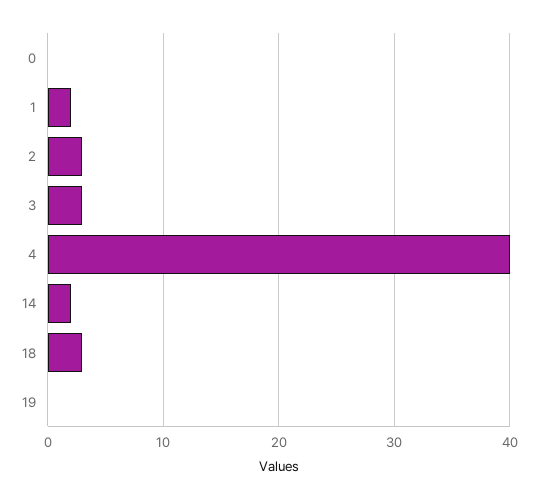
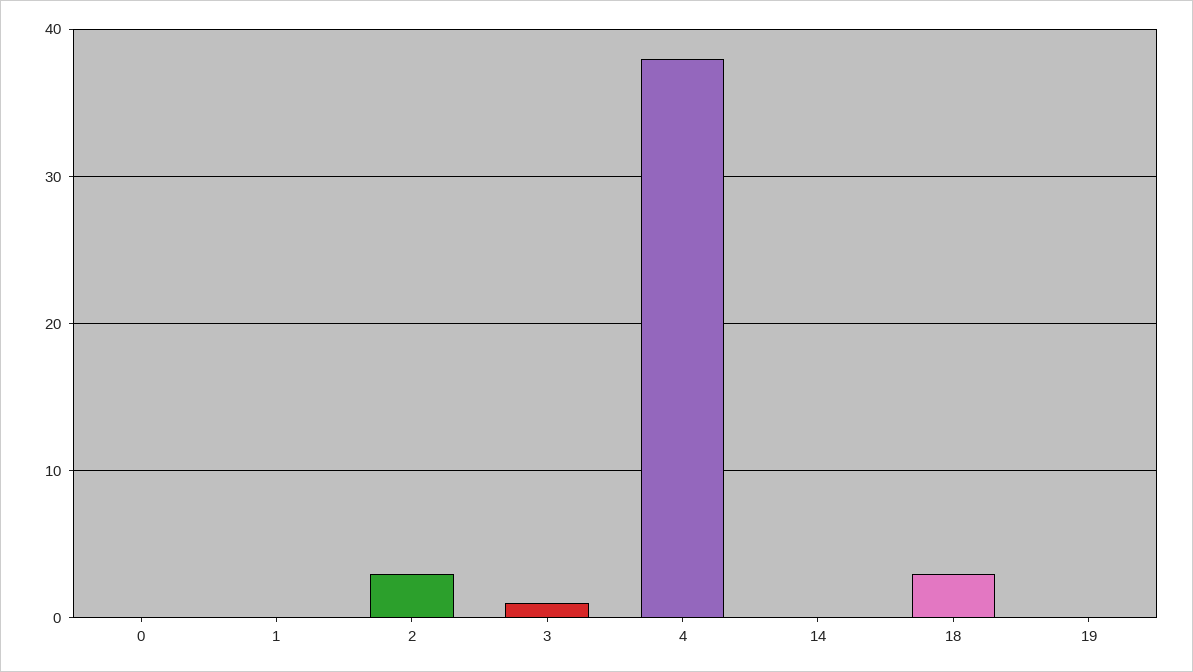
1: 2 -> 0
3: 3 -> 1
4: 40 -> 38
14: 2 -> 0

